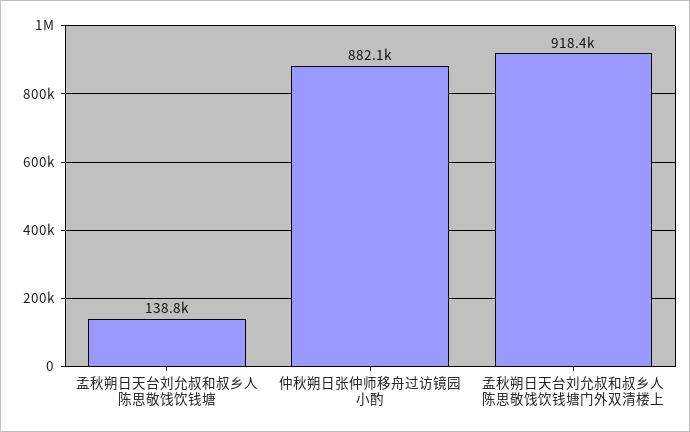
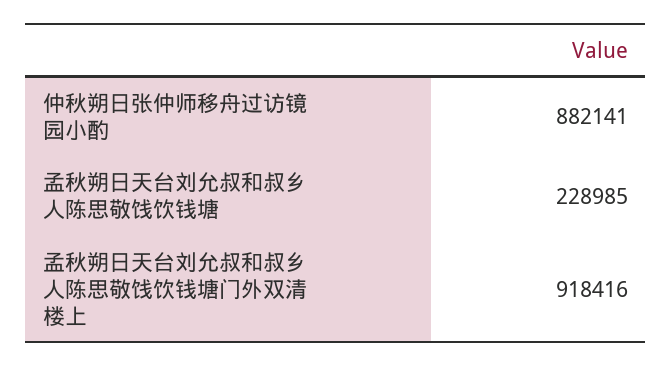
孟秋朔日天台刘允叔和叔乡人陈思敬饯饮钱塘: 138800 -> 228985

